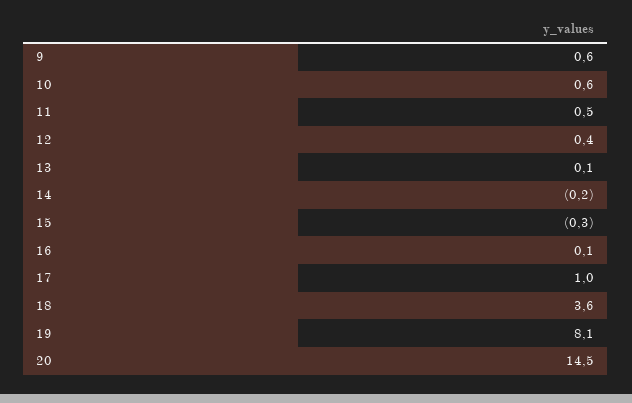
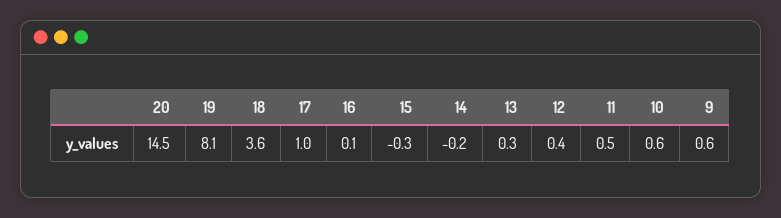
13: 0.1 -> 0.3

